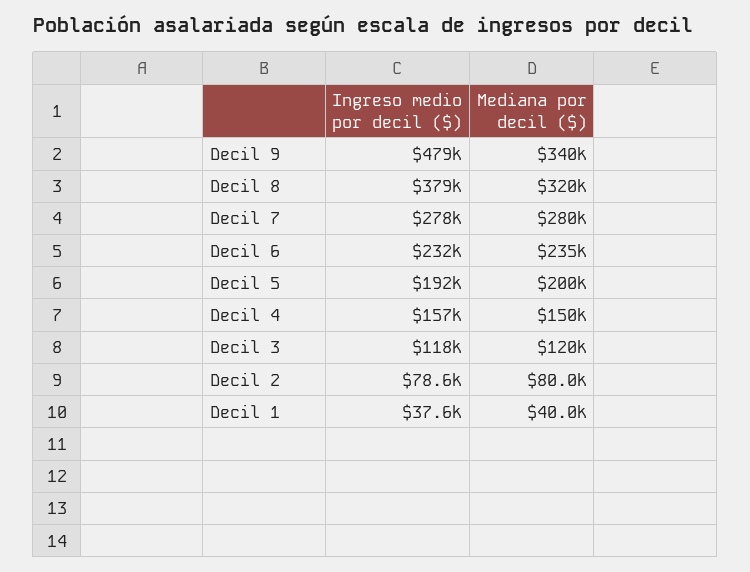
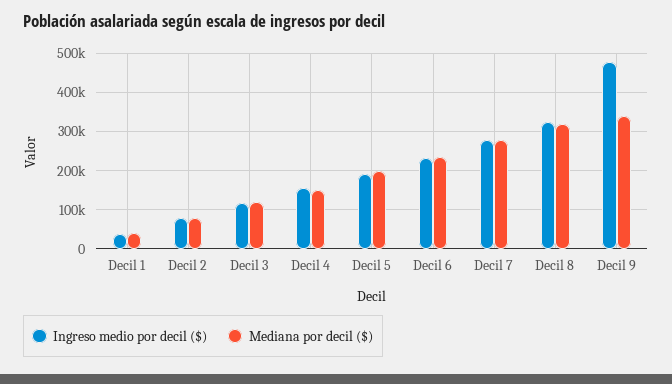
Ingreso medio por decil ($), Decil 8: 379000 -> 320000

